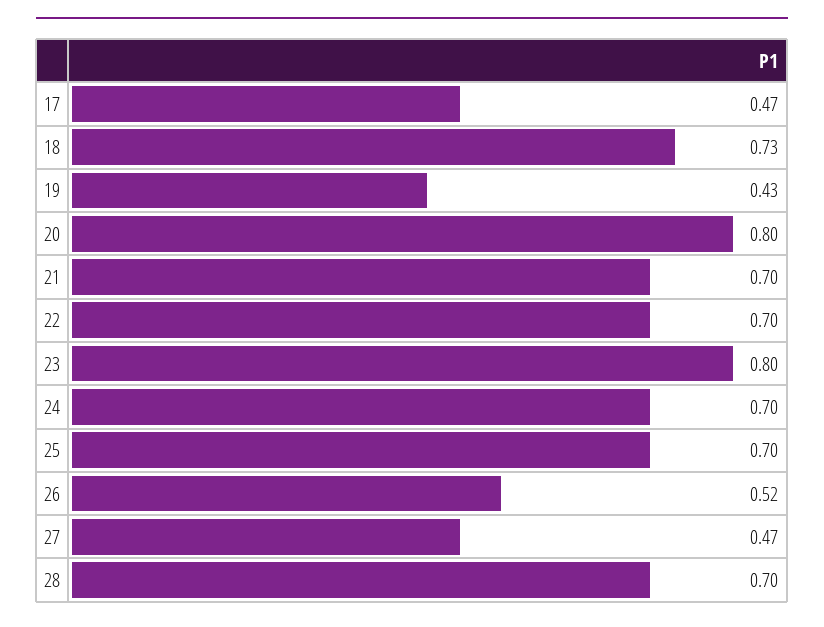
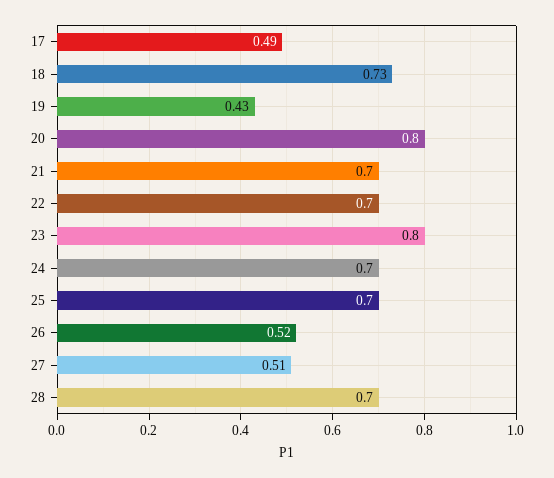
17: 0.47 -> 0.49
27: 0.47 -> 0.51

